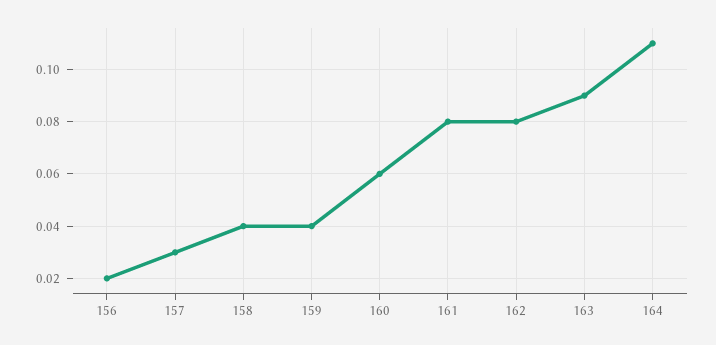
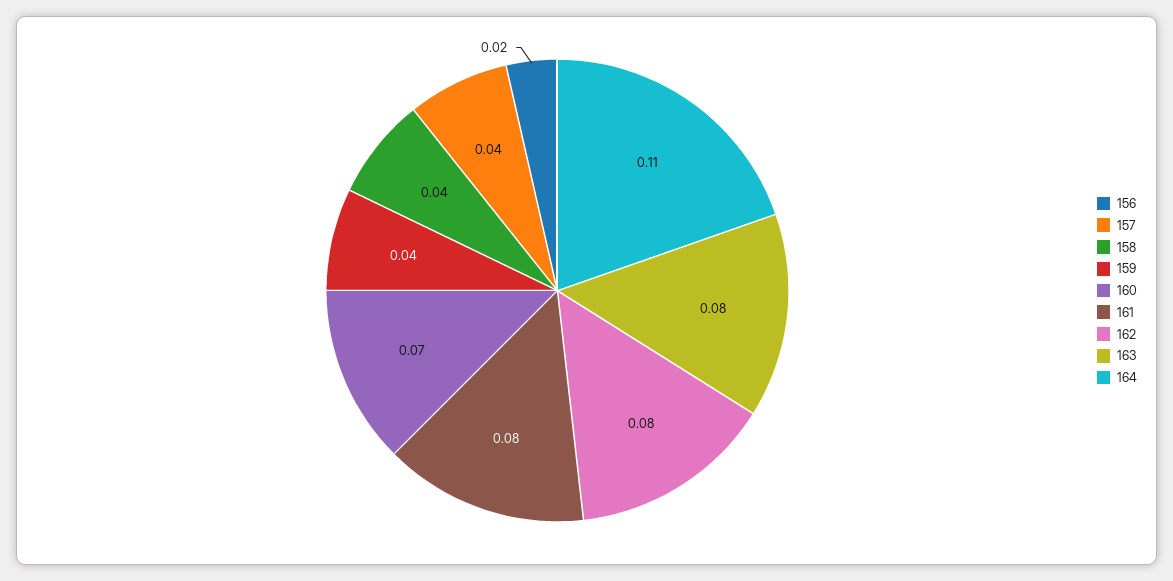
157: 0.03 -> 0.04
160: 0.06 -> 0.07
163: 0.09 -> 0.08

